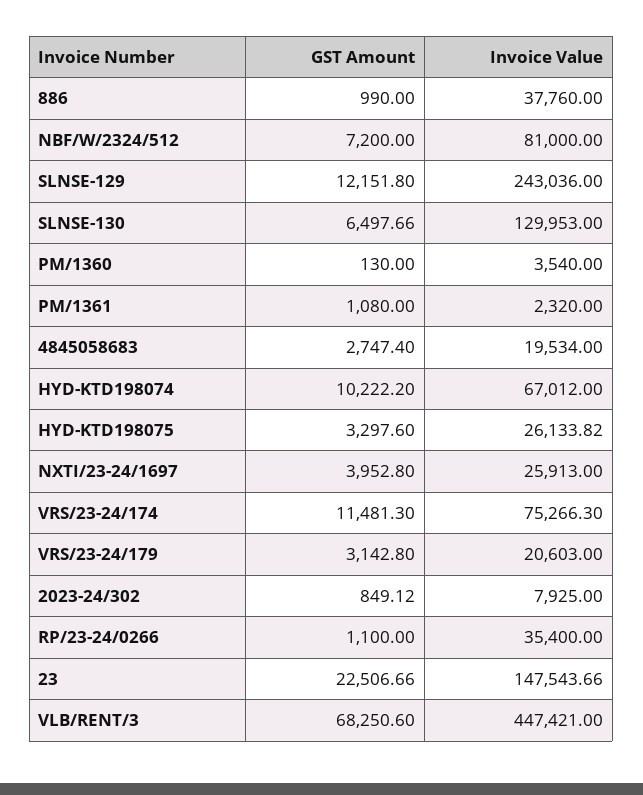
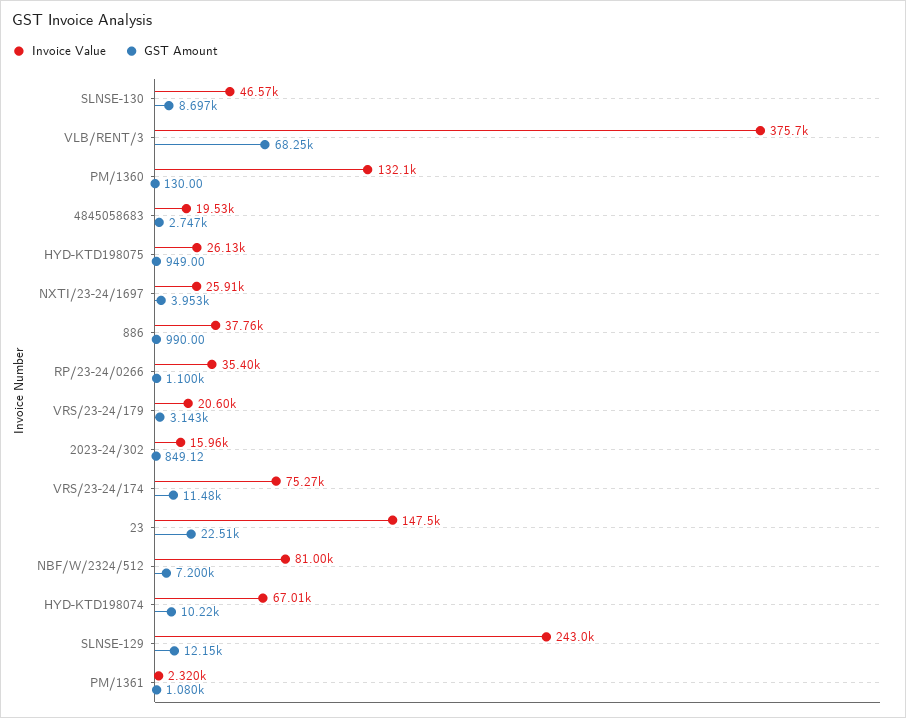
GST Amount, SLNSE-130: 6497.66 -> 8697
Invoice Value, SLNSE-130: 129953 -> 46570
Invoice Value, PM/1360: 3540 -> 132100
GST Amount, HYD-KTD198075: 3297.6 -> 949
Invoice Value, 2023-24/302: 7925 -> 15960
Invoice Value, VLB/RENT/3: 447421 -> 375700

